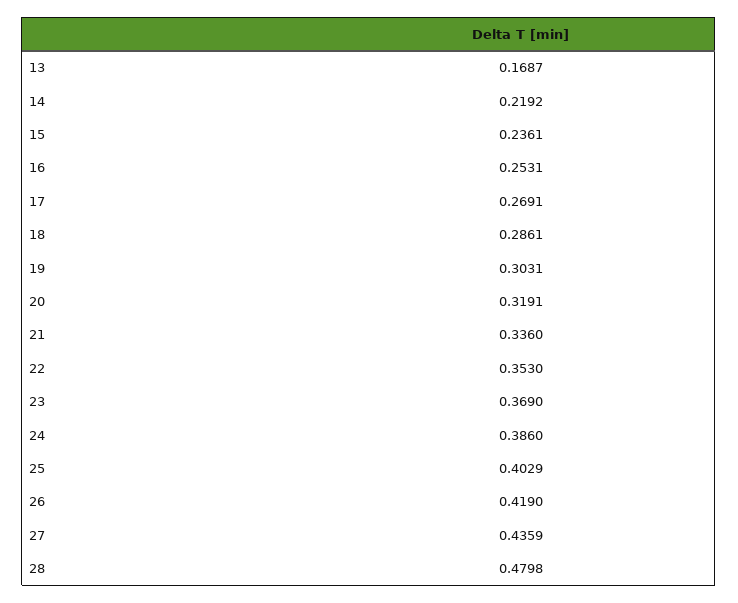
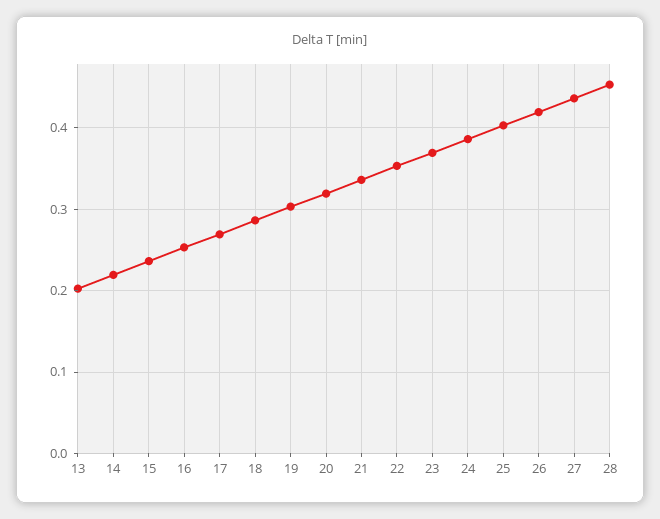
13: 0.1687 -> 0.2
28: 0.4798 -> 0.45

